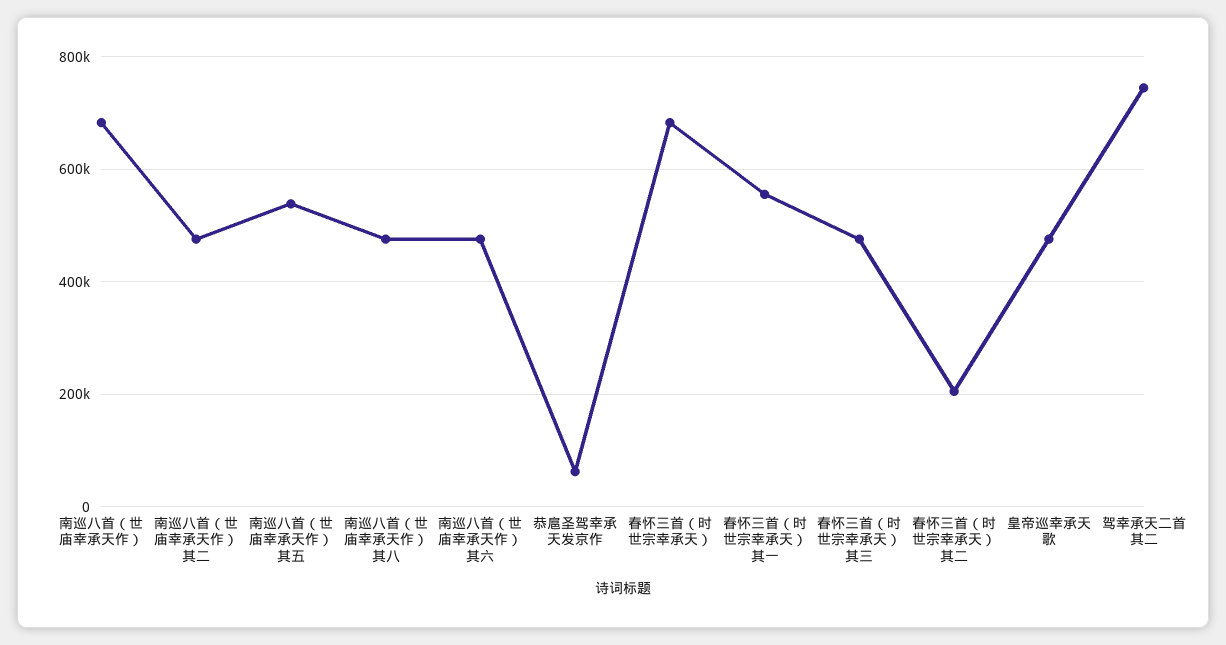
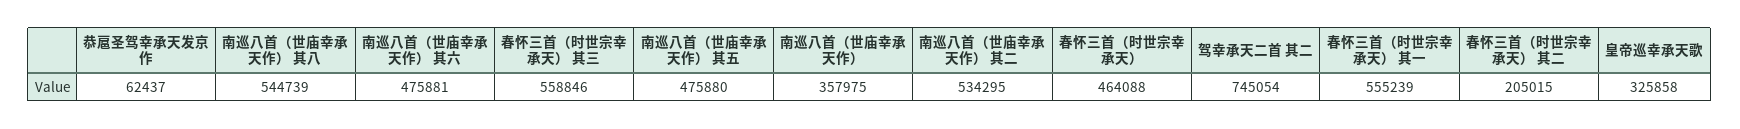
南巡八首（世庙幸承天作）: 680000 -> 357975
南巡八首（世庙幸承天作） 其二: 480000 -> 534295
南巡八首（世庙幸承天作） 其五: 540000 -> 475880
南巡八首（世庙幸承天作） 其八: 480000 -> 544739
春怀三首（时世宗幸承天）: 680000 -> 464088
春怀三首（时世宗幸承天） 其三: 480000 -> 558846
皇帝巡幸承天歌: 480000 -> 325858

